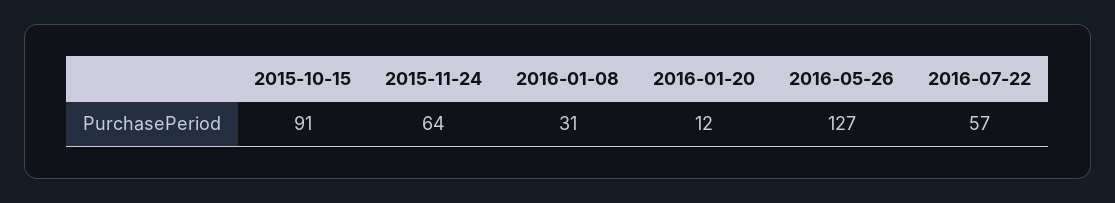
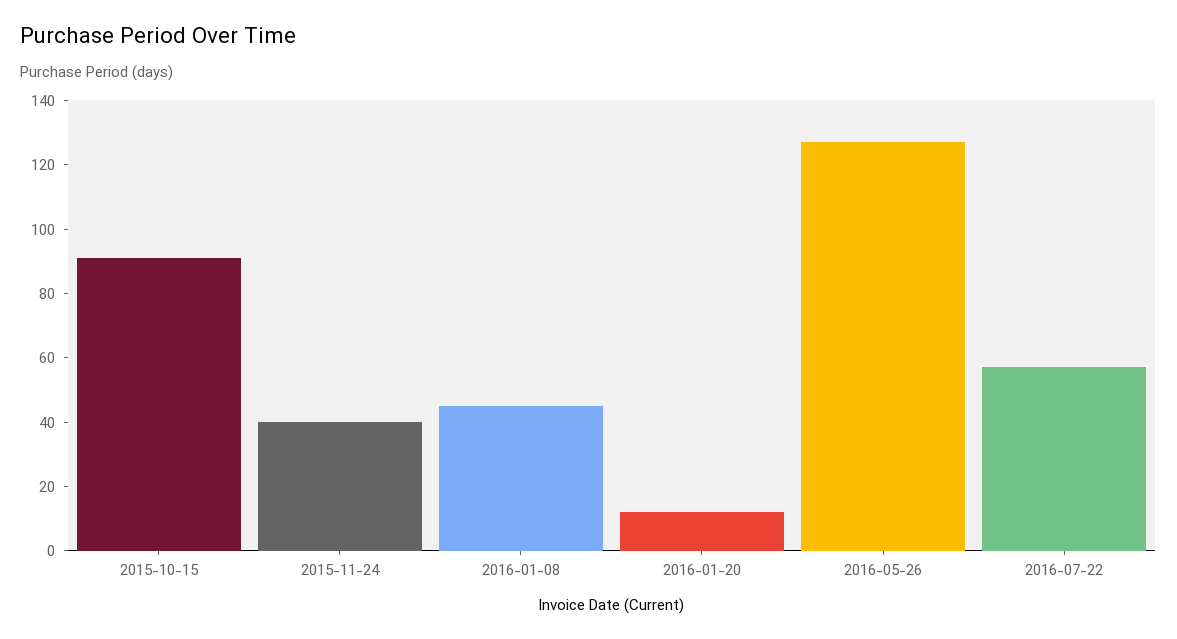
2015-11-24: 64 -> 40
2016-01-08: 31 -> 45

